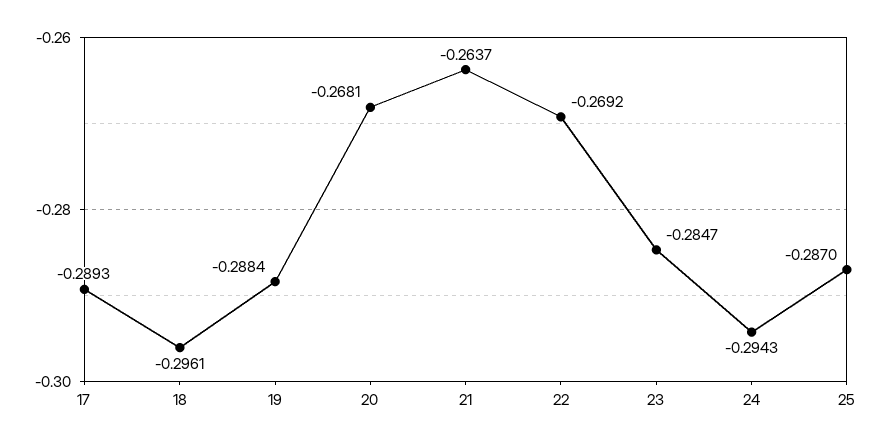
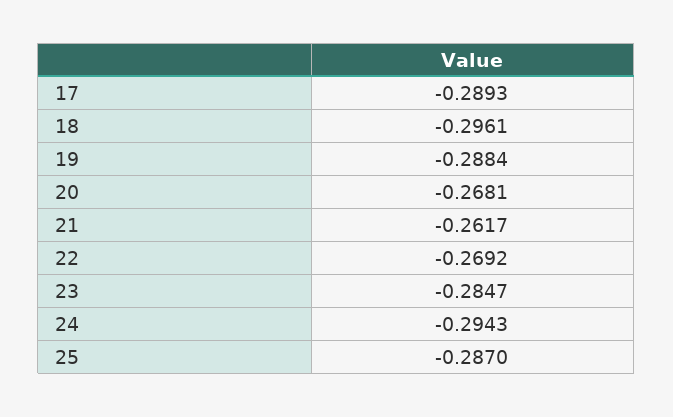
21: -0.2637 -> -0.2617

